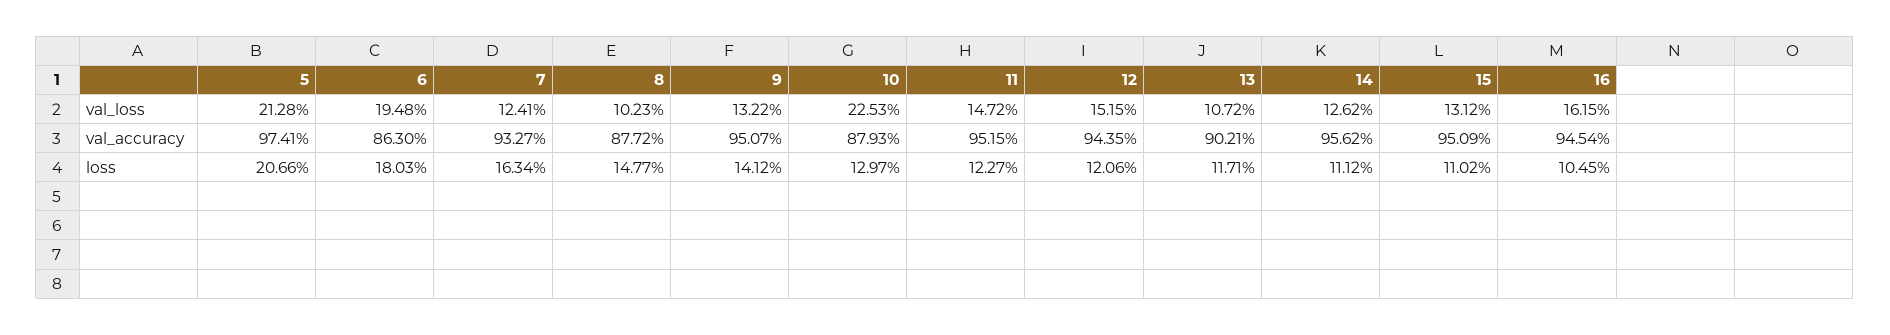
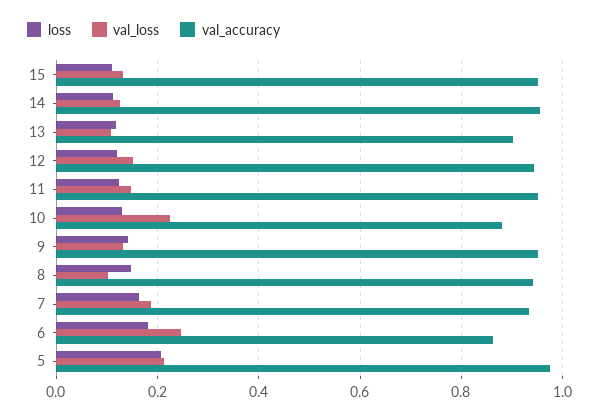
val_loss, 6: 0.1948 -> 0.24
val_loss, 7: 0.1241 -> 0.18
val_loss, 16: 0.1615 -> none
val_accuracy, 8: 0.8772 -> 0.94
val_accuracy, 16: 0.9454 -> none
loss, 16: 0.1045 -> none

